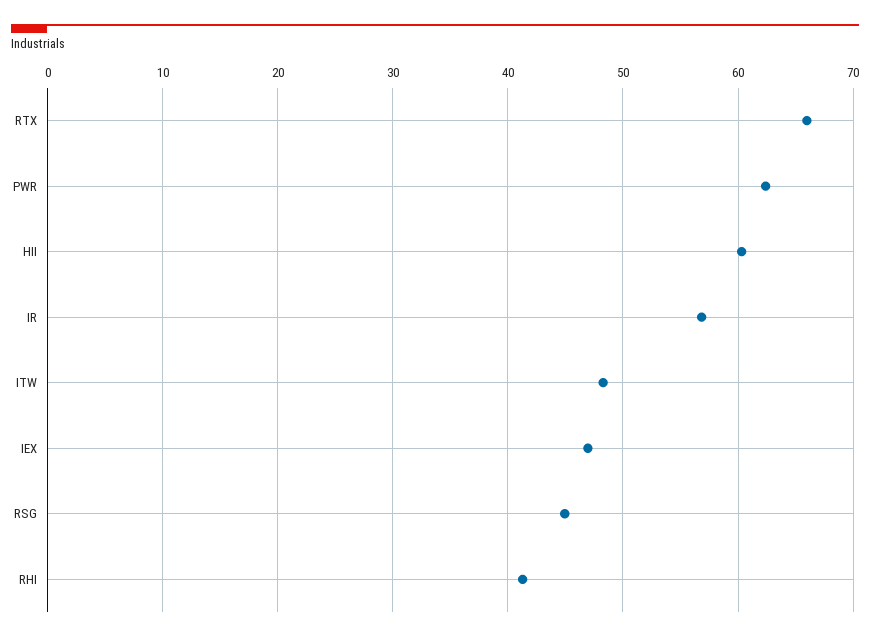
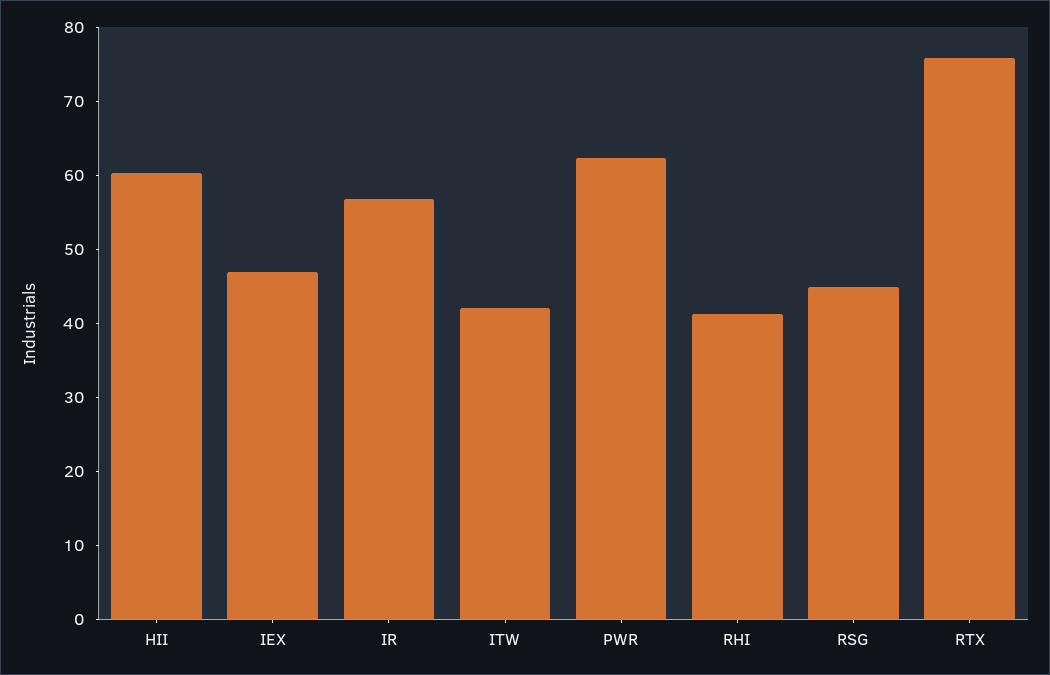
RTX: 66 -> 76
ITW: 48 -> 42

